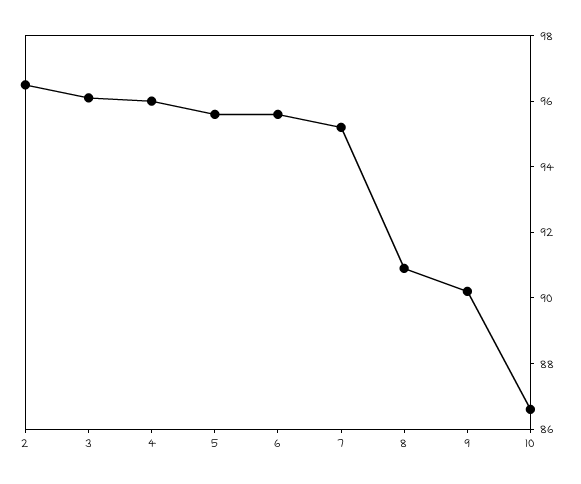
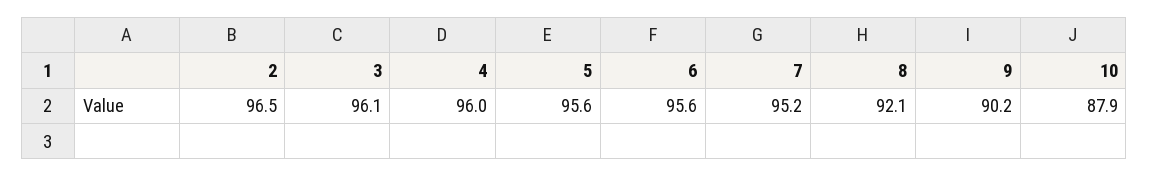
8: 91 -> 92.1
10: 86.5 -> 87.9

